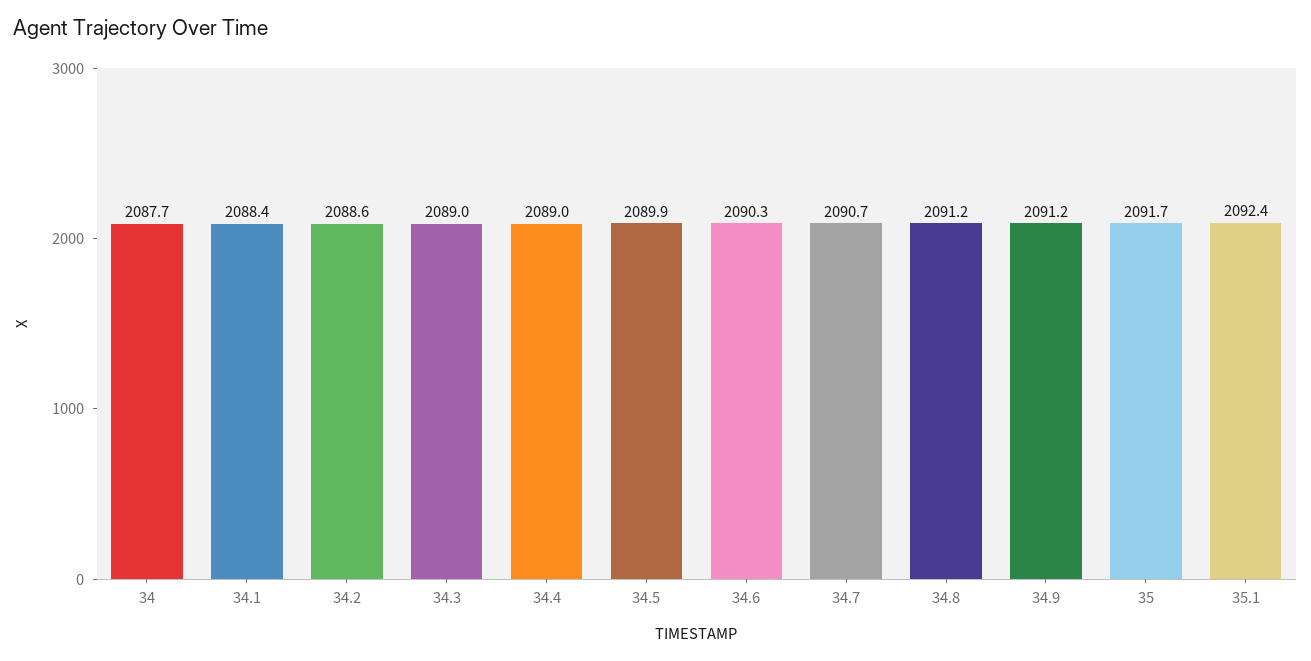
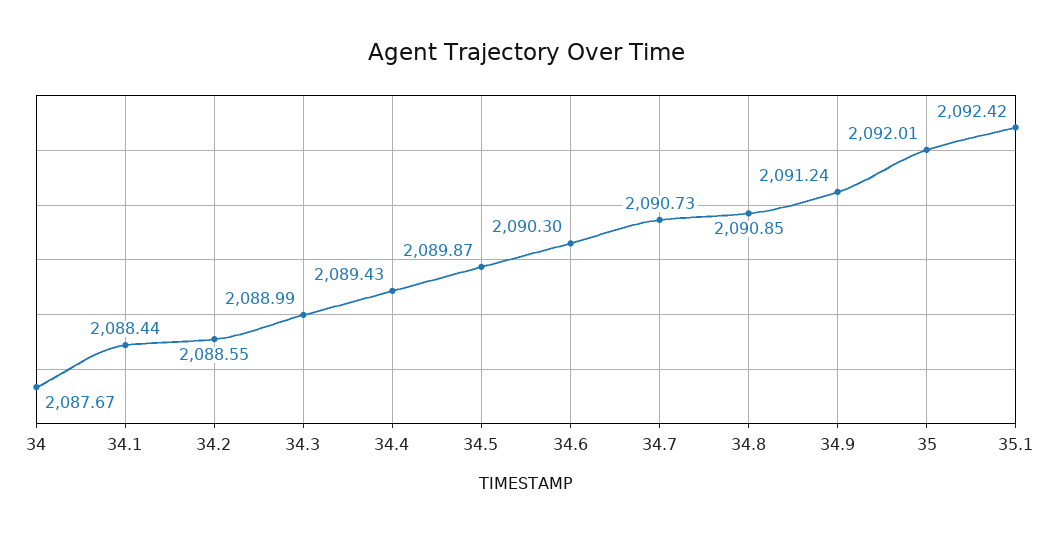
34.4: 2089 -> 2089.43
34.8: 2091.2 -> 2090.85
35: 2091.7 -> 2092.01

